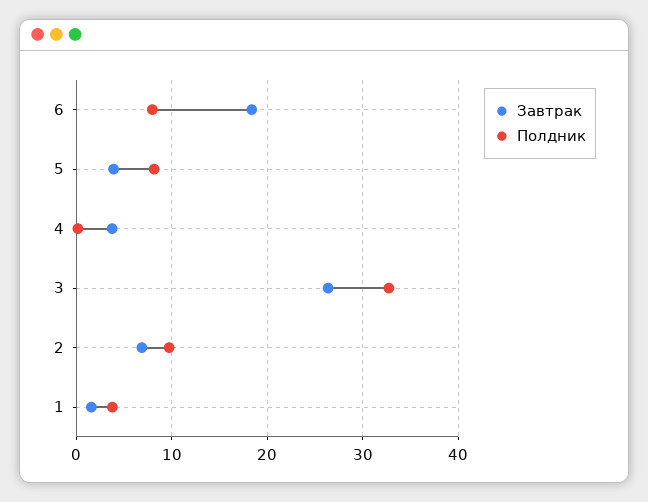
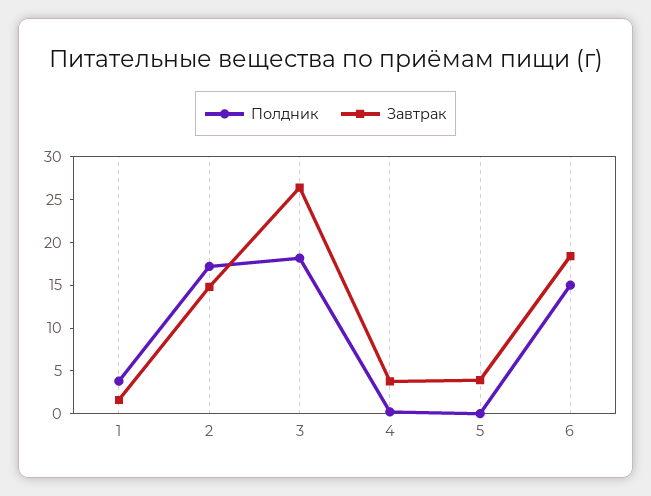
Полдник, 6: 8 -> 15
Полдник, 5: 8 -> 0
Полдник, 3: 33 -> 18
Завтрак, 2: 7 -> 15
Полдник, 2: 10 -> 17

